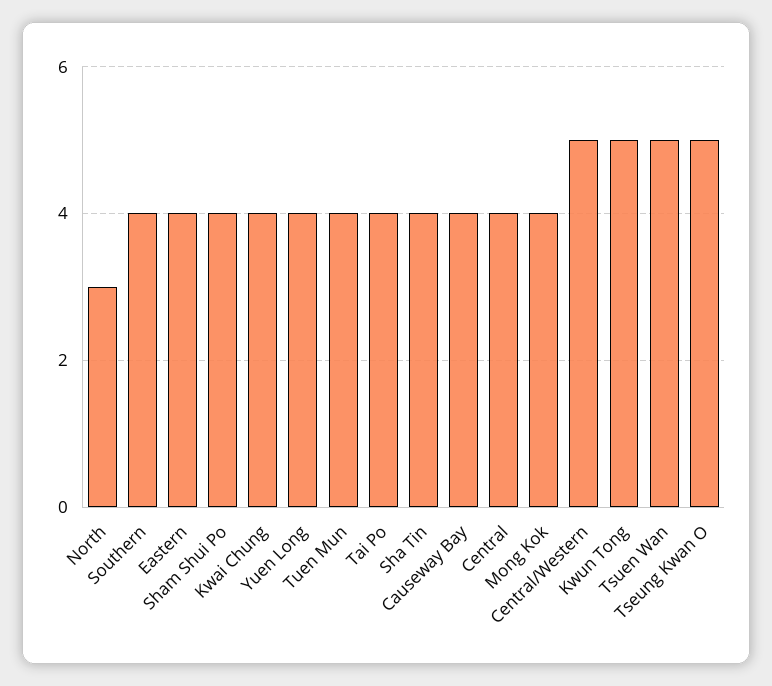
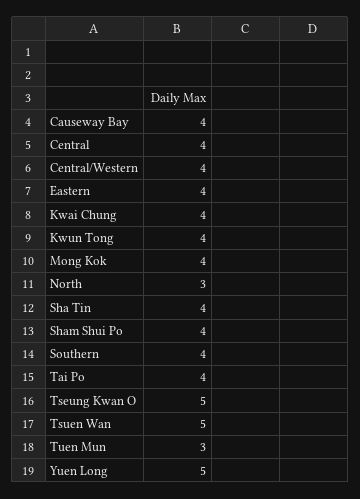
Yuen Long: 4 -> 5
Tuen Mun: 4 -> 3
Central/Western: 5 -> 4
Kwun Tong: 5 -> 4

